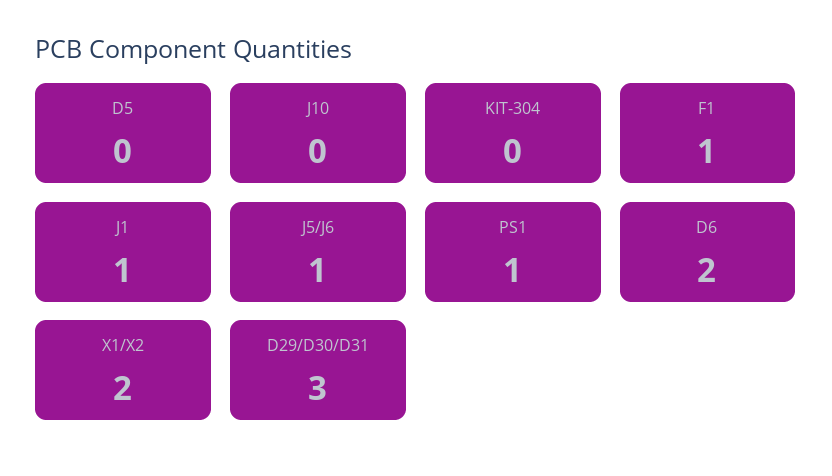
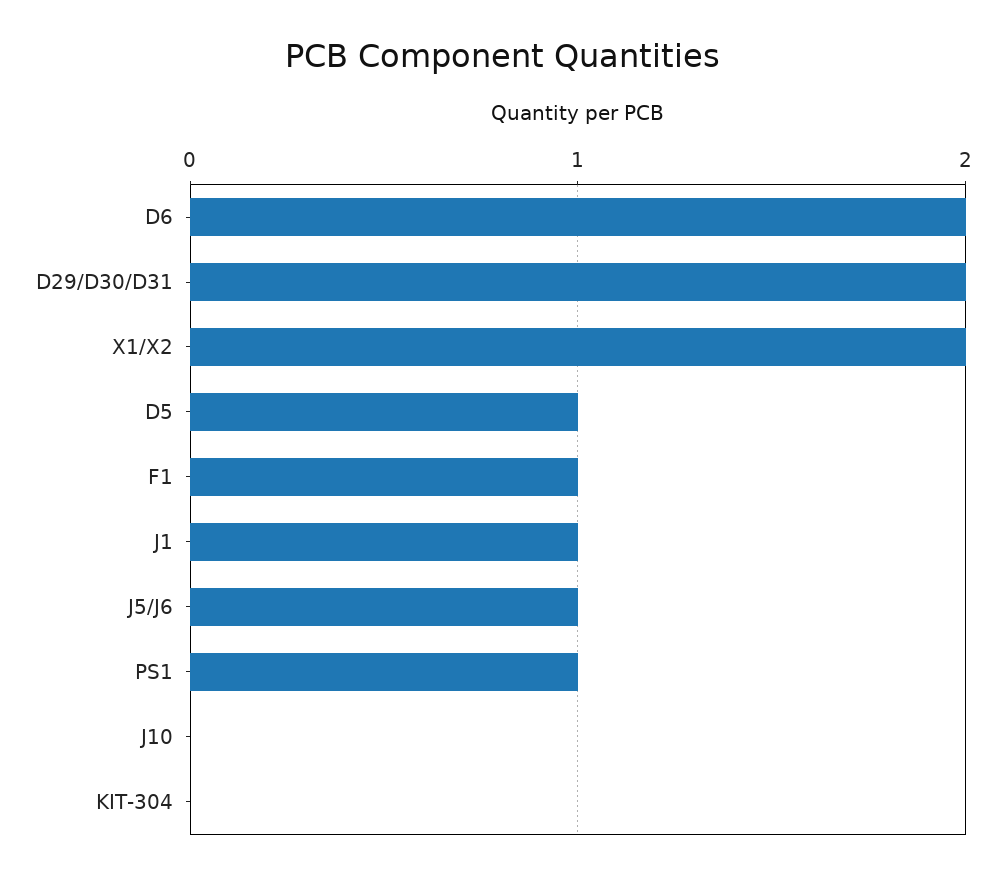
D5: 0 -> 1
D29/D30/D31: 3 -> 2

